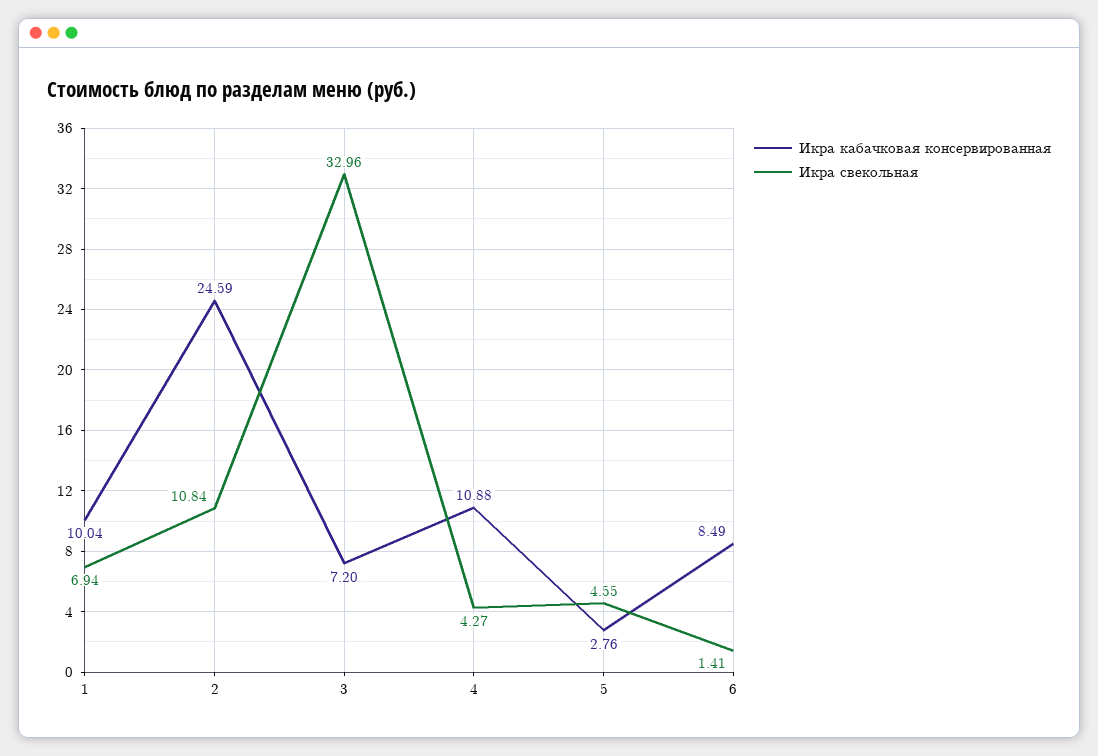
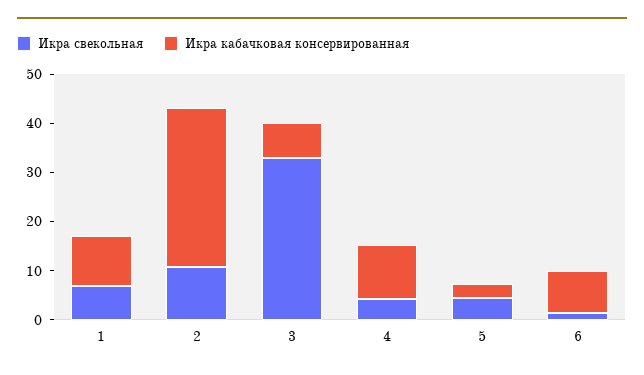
Икра кабачковая консервированная, 2: 24.59 -> 32

